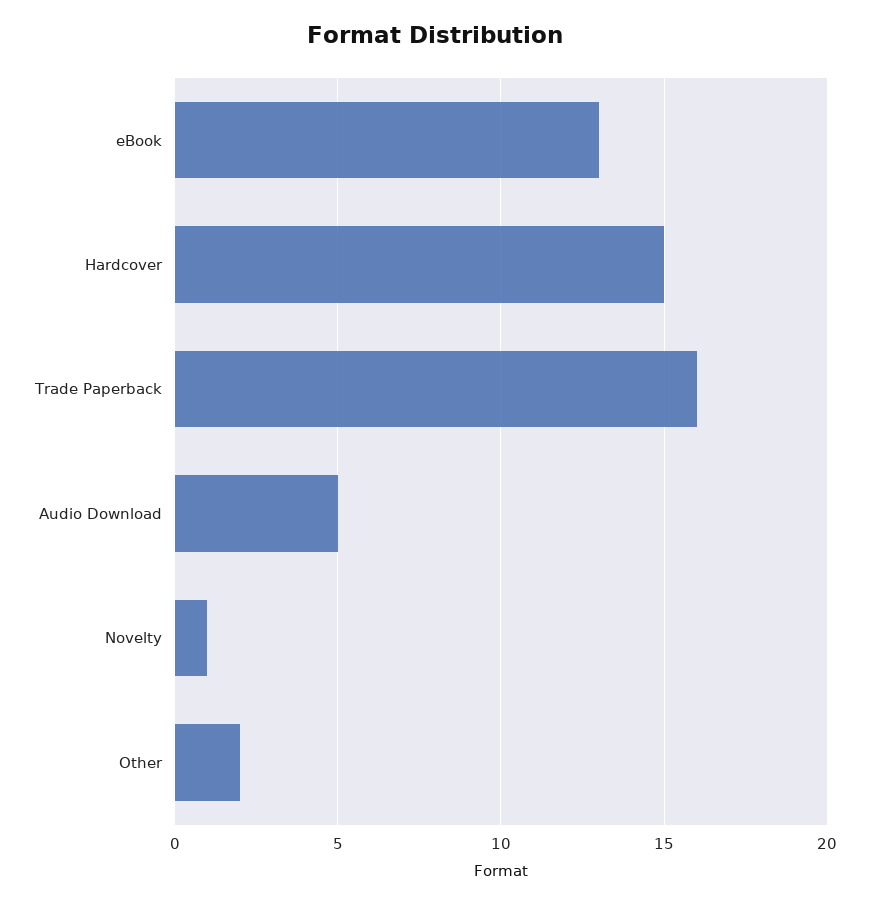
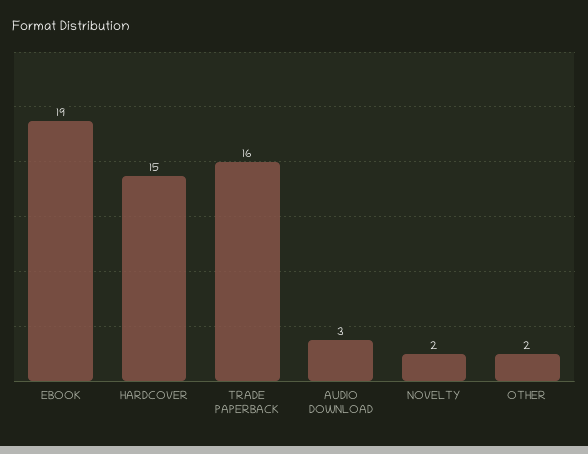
eBook: 13 -> 19
Audio Download: 5 -> 3
Novelty: 1 -> 2

